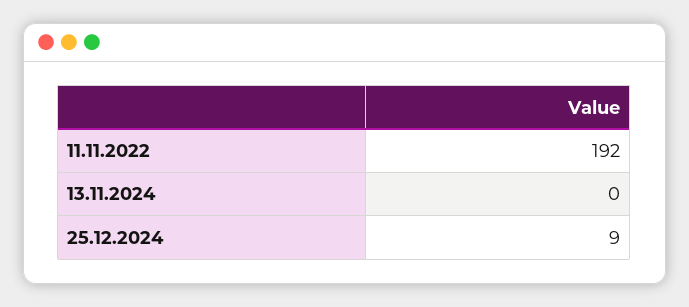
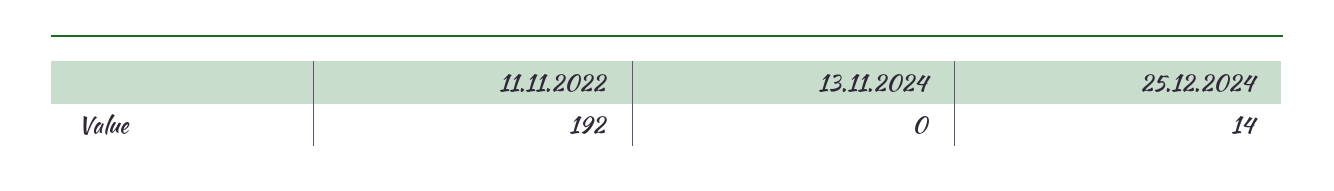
25.12.2024: 9 -> 14

